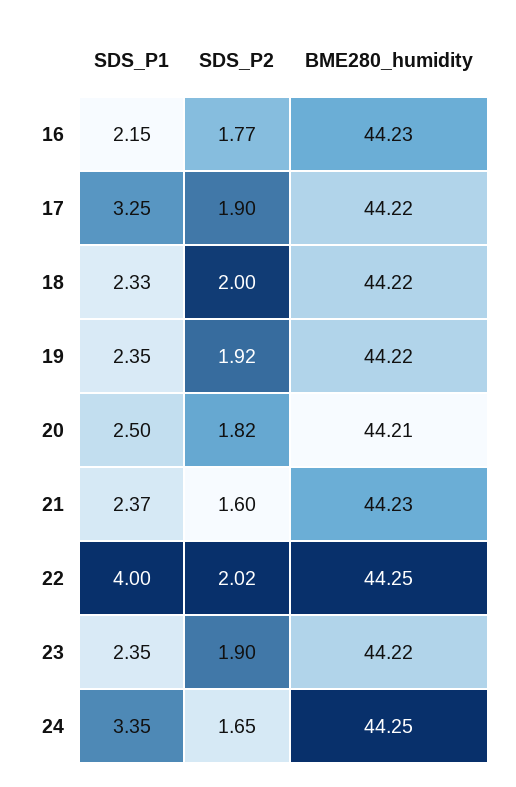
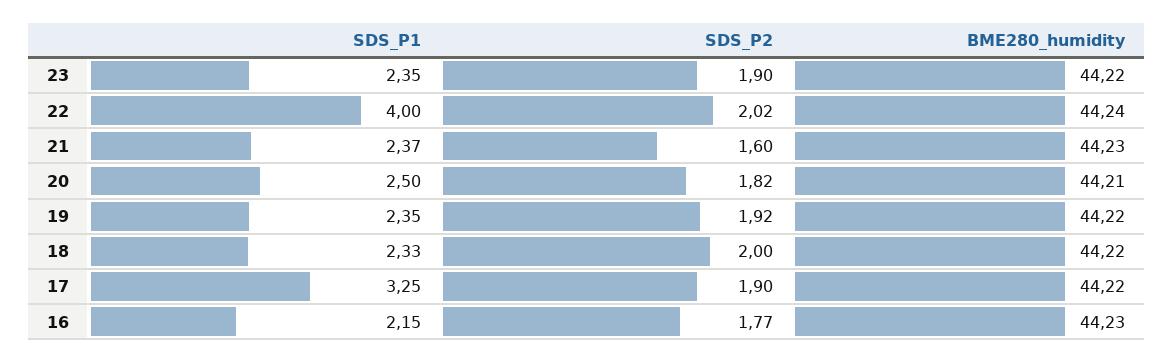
BME280_humidity, 22: 44.25 -> 44.24
SDS_P1, 24: 3.35 -> none
SDS_P2, 24: 1.65 -> none
BME280_humidity, 24: 44.25 -> none

